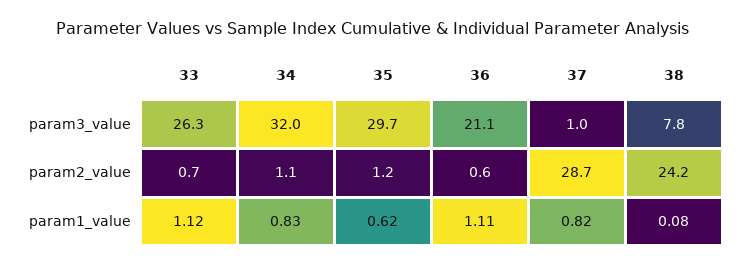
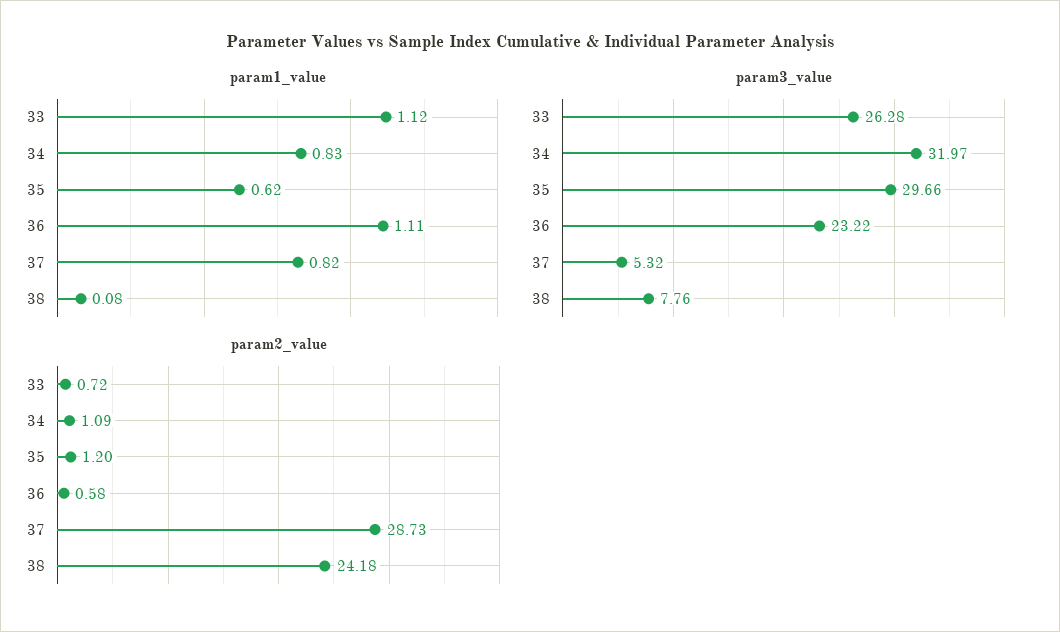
param3_value, 36: 21.1 -> 23.22
param3_value, 37: 1 -> 5.32

